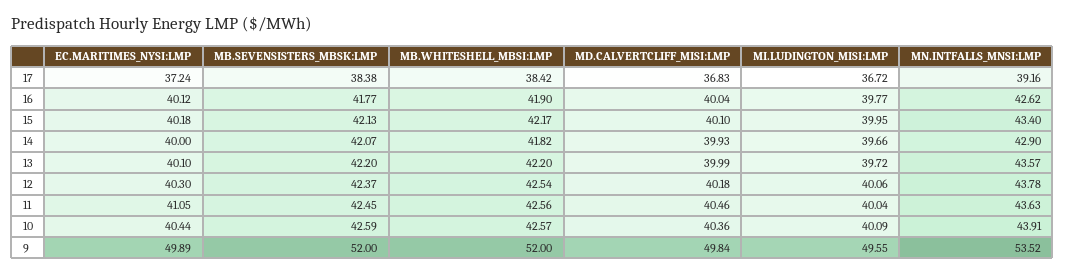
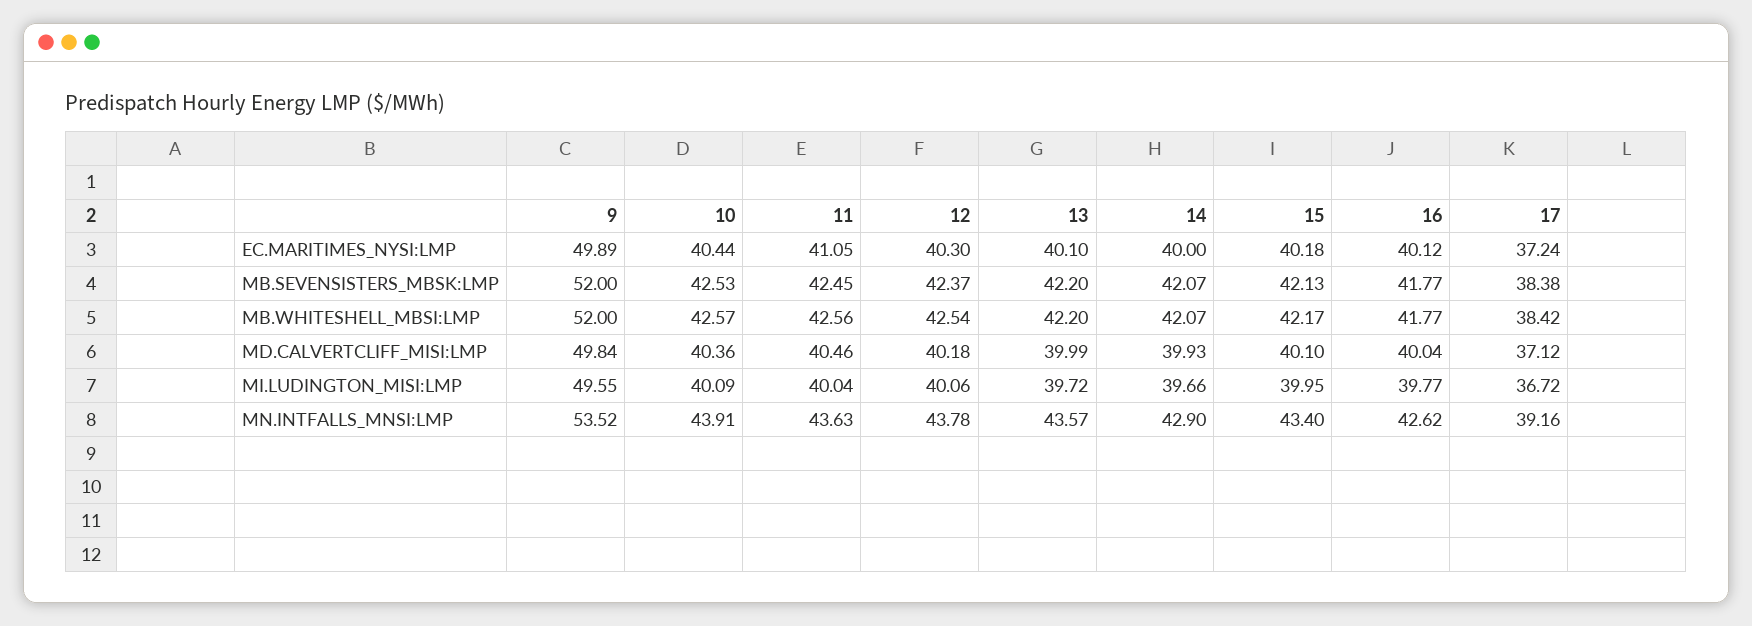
MD.CALVERTCLIFF_MISI:LMP, 17: 36.83 -> 37.12
MB.WHITESHELL_MBSI:LMP, 16: 41.9 -> 41.77
MB.WHITESHELL_MBSI:LMP, 14: 41.82 -> 42.07
MB.SEVENSISTERS_MBSK:LMP, 10: 42.59 -> 42.53

